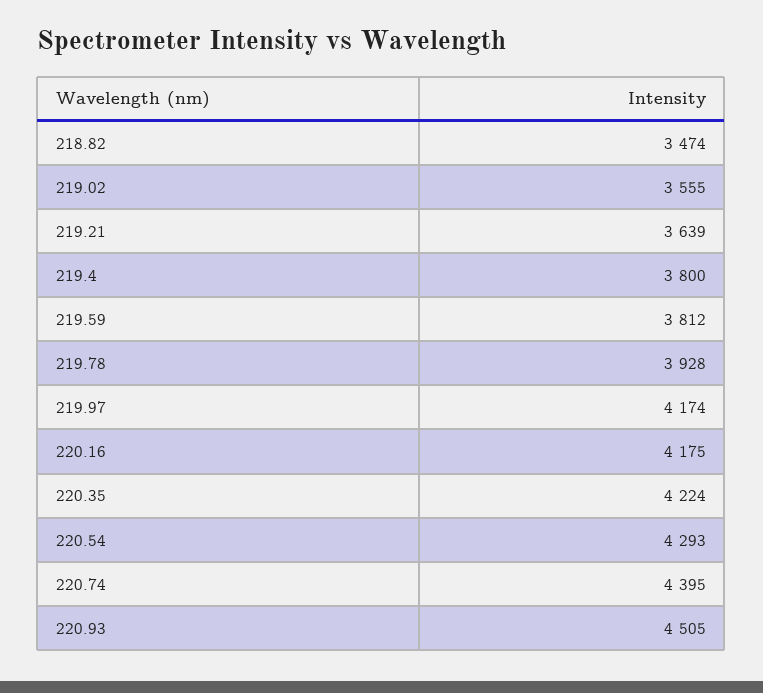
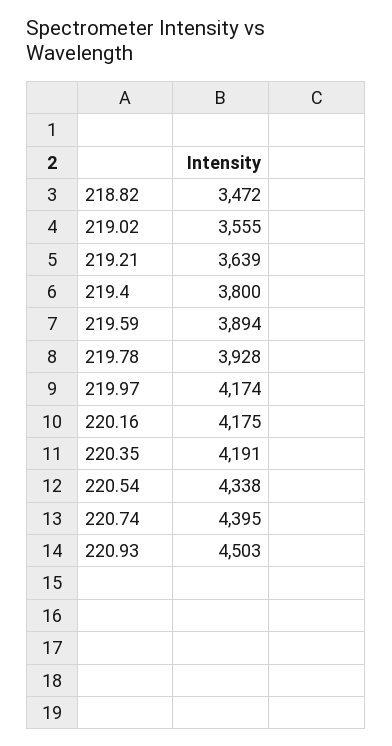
218.82: 3474 -> 3472
219.59: 3812 -> 3894
220.35: 4224 -> 4191
220.54: 4293 -> 4338
220.93: 4505 -> 4503

